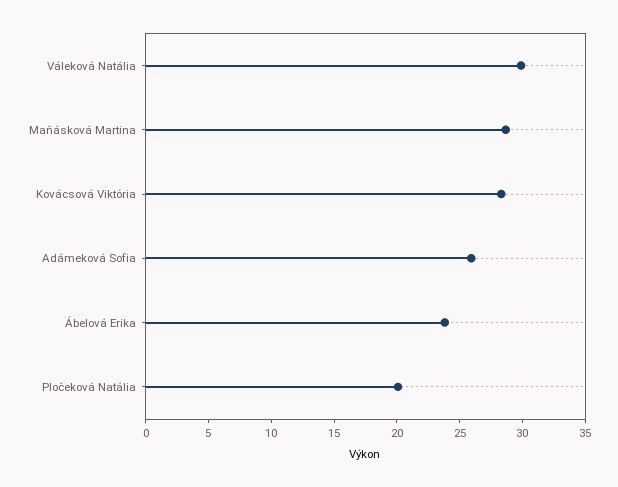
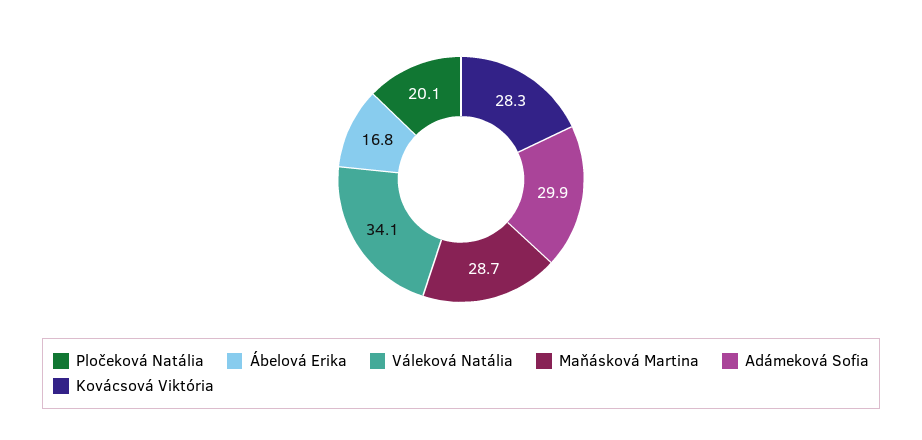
Váleková Natália: 30 -> 34.1
Adámeková Sofia: 26 -> 29.9
Ábelová Erika: 24 -> 16.8

